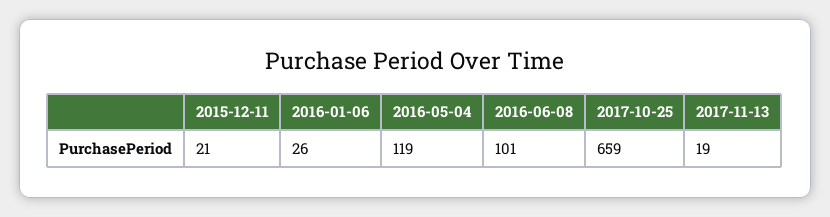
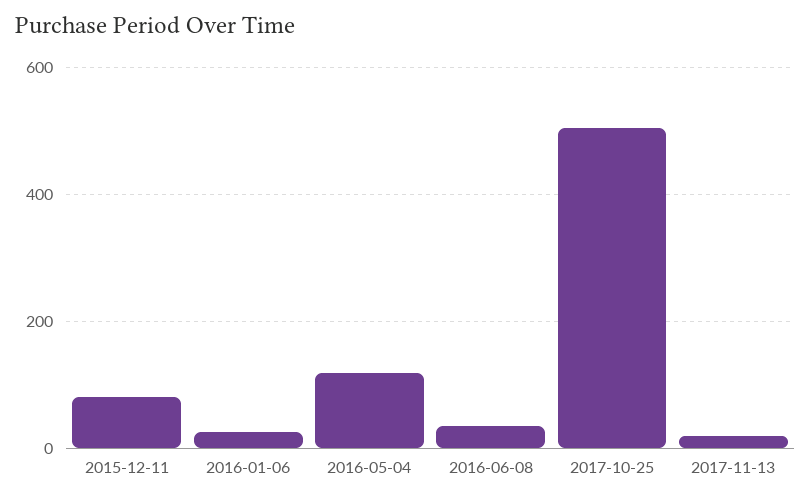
2015-12-11: 21 -> 80
2016-06-08: 101 -> 40
2017-10-25: 659 -> 500

